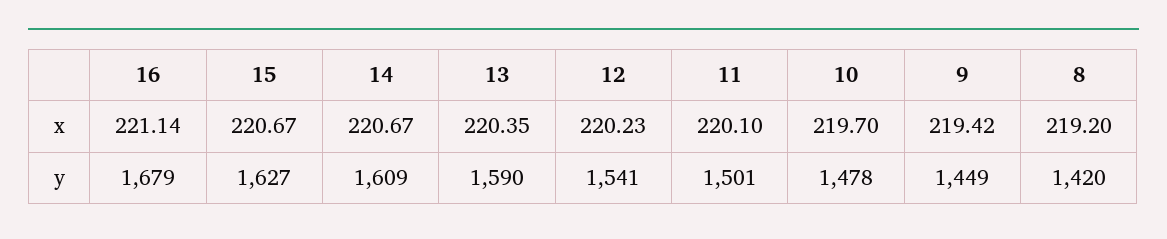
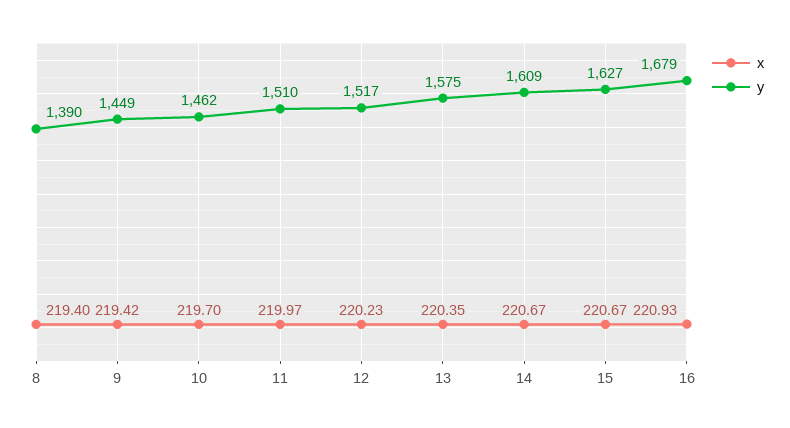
x, 16: 221.14 -> 220.93
x, 11: 220.1 -> 219.97
x, 8: 219.2 -> 219.4
y, 13: 1590 -> 1575
y, 12: 1541 -> 1517
y, 11: 1501 -> 1510
y, 10: 1478 -> 1462
y, 8: 1420 -> 1390

